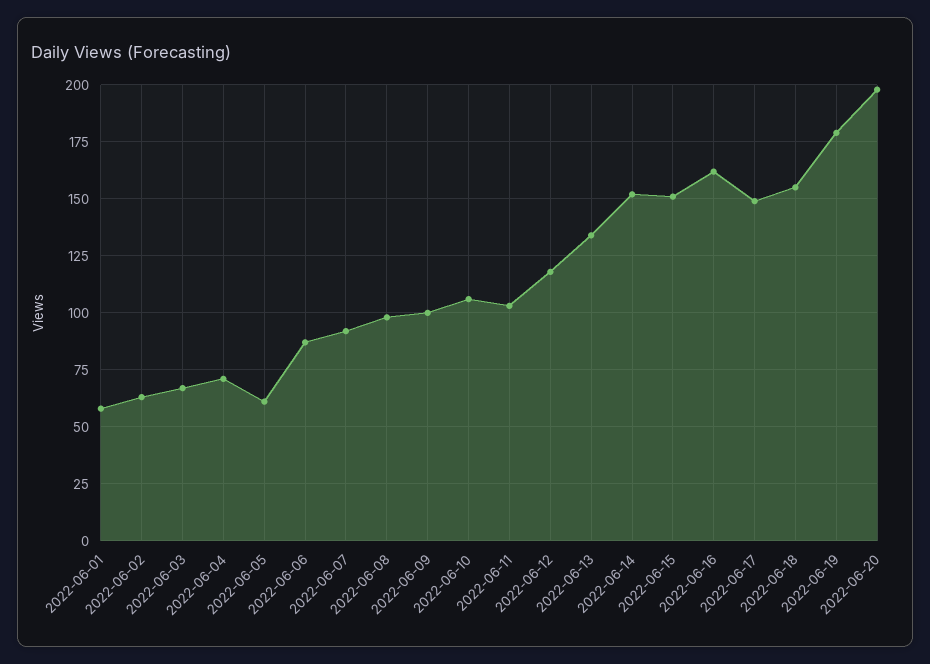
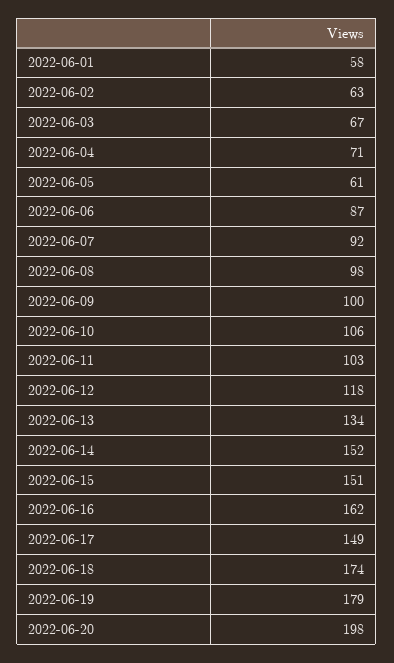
2022-06-18: 155 -> 174

